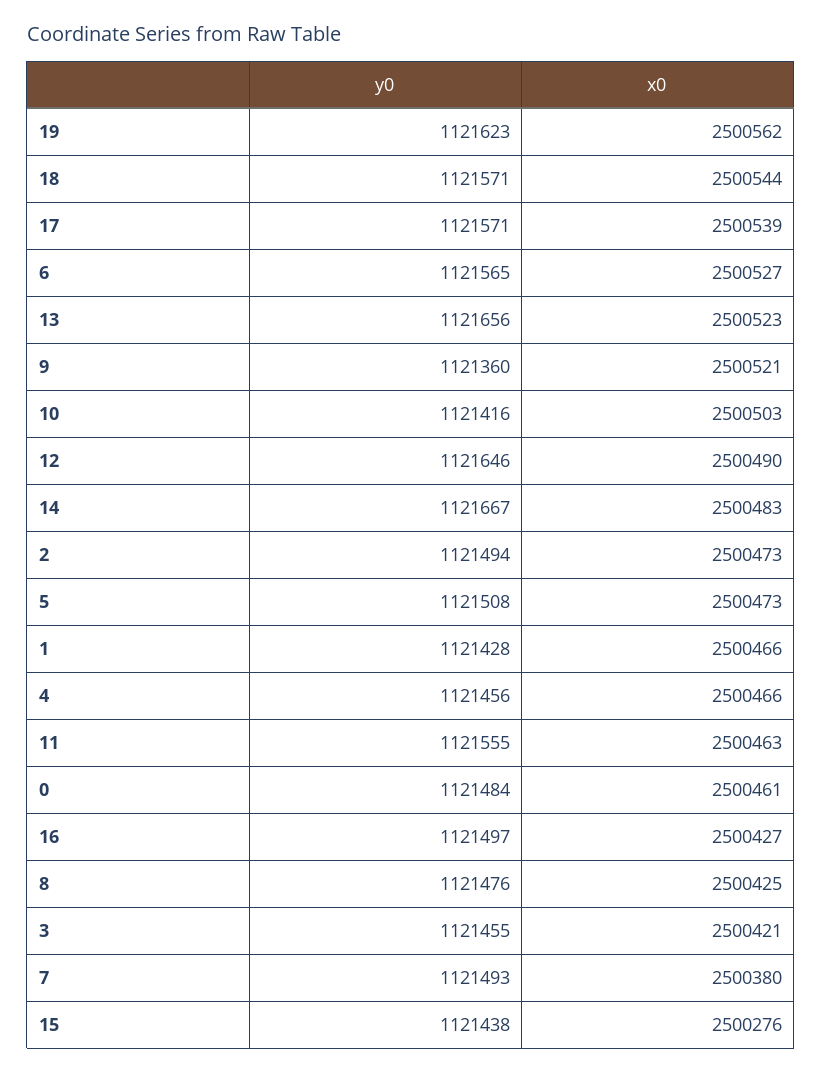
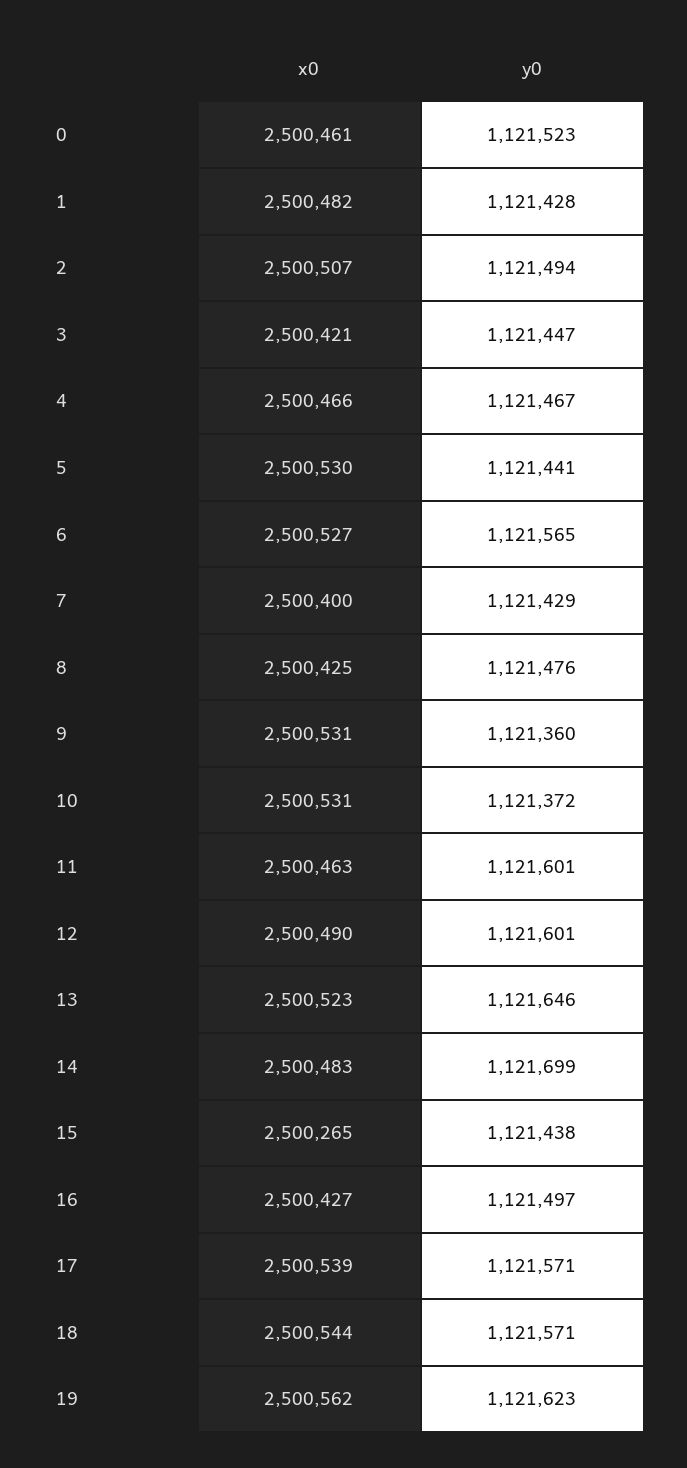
y0, 13: 1121656 -> 1121646
x0, 9: 2500521 -> 2500531
y0, 10: 1121416 -> 1121372
x0, 10: 2500503 -> 2500531
y0, 12: 1121646 -> 1121601
y0, 14: 1121667 -> 1121699
x0, 2: 2500473 -> 2500507
y0, 5: 1121508 -> 1121441
x0, 5: 2500473 -> 2500530
x0, 1: 2500466 -> 2500482
y0, 4: 1121456 -> 1121467
y0, 11: 1121555 -> 1121601
y0, 0: 1121484 -> 1121523
y0, 3: 1121455 -> 1121447
y0, 7: 1121493 -> 1121429
x0, 7: 2500380 -> 2500400
x0, 15: 2500276 -> 2500265

